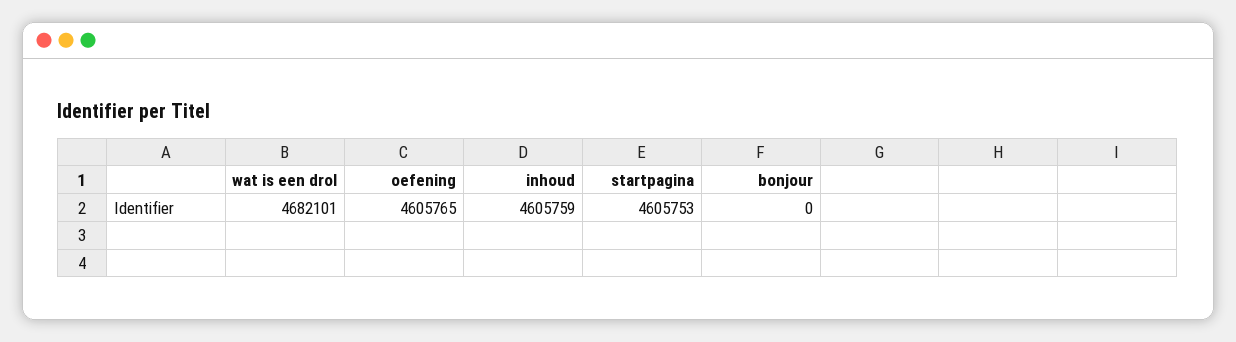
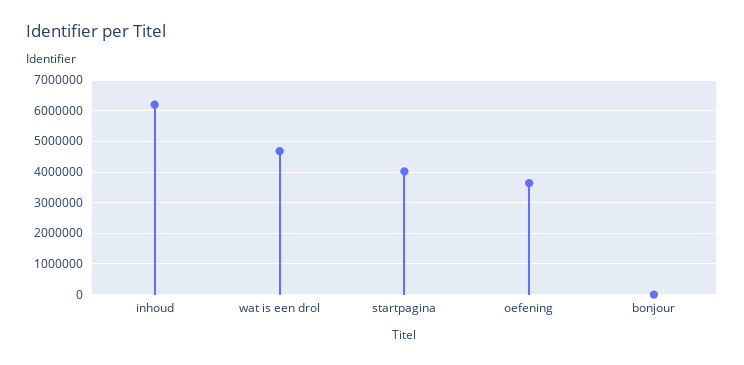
oefening: 4605765 -> 3600000
inhoud: 4605759 -> 6200000
startpagina: 4605753 -> 4000000

